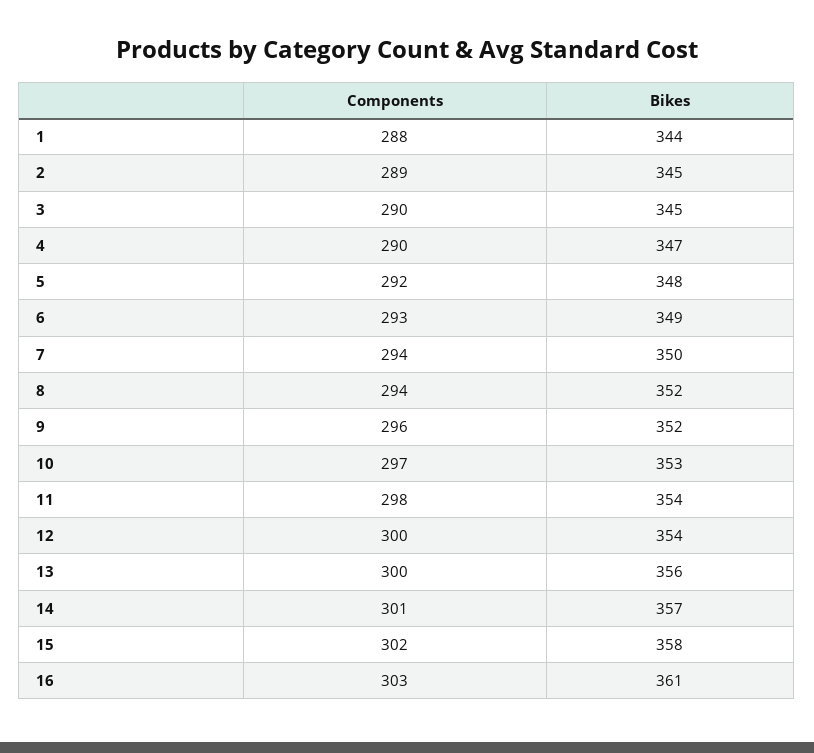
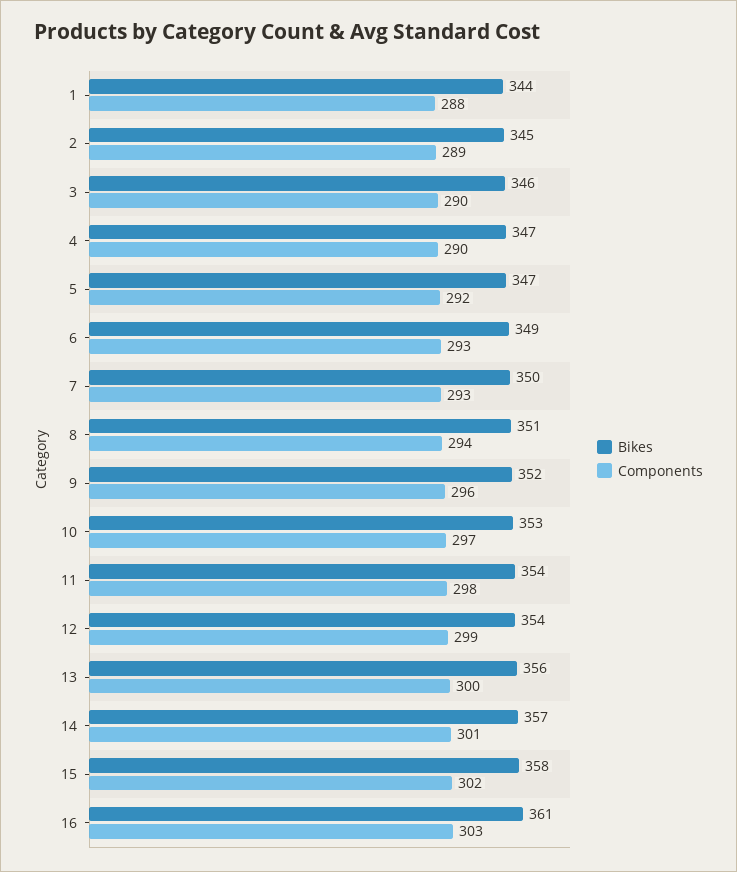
Bikes, 3: 345 -> 346
Bikes, 5: 348 -> 347
Components, 7: 294 -> 293
Bikes, 8: 352 -> 351
Components, 12: 300 -> 299

